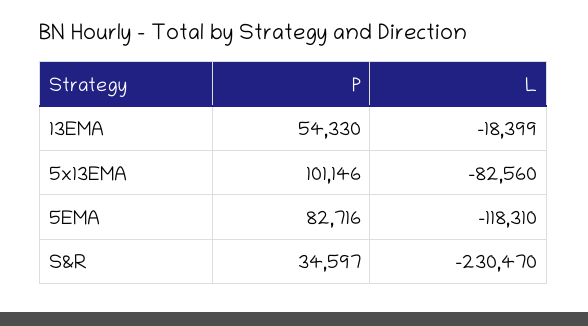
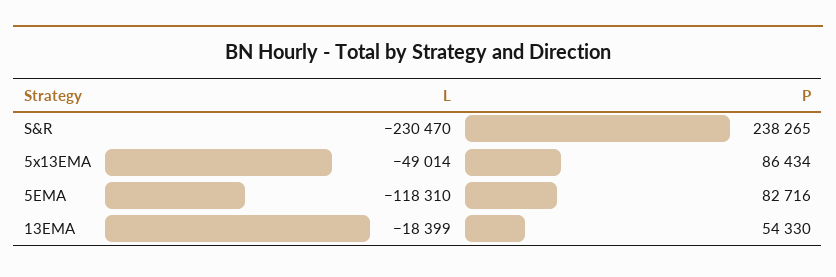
P, 5x13EMA: 101146 -> 86434
L, 5x13EMA: -82560 -> -49014
P, S&R: 34597 -> 238265

